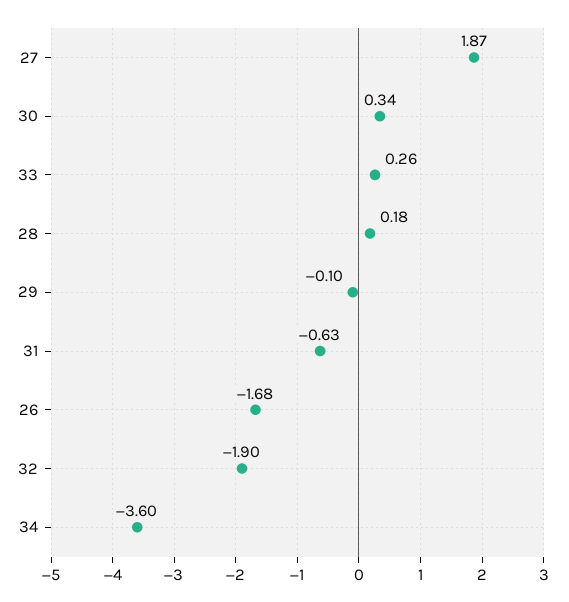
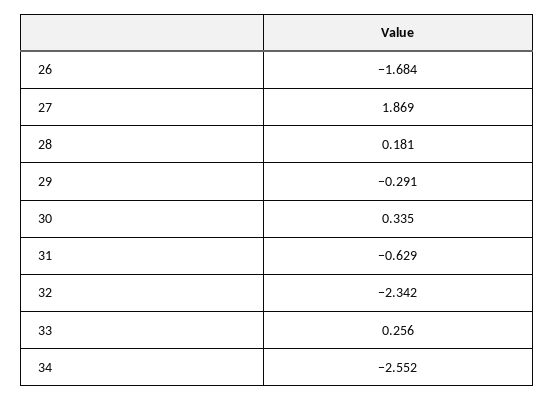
29: -0.1 -> -0.291
32: -1.9 -> -2.342
34: -3.6 -> -2.552

